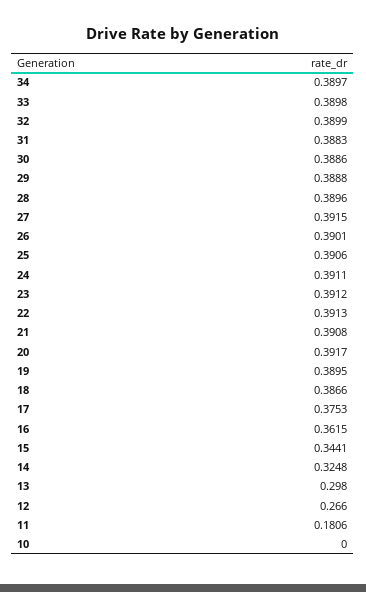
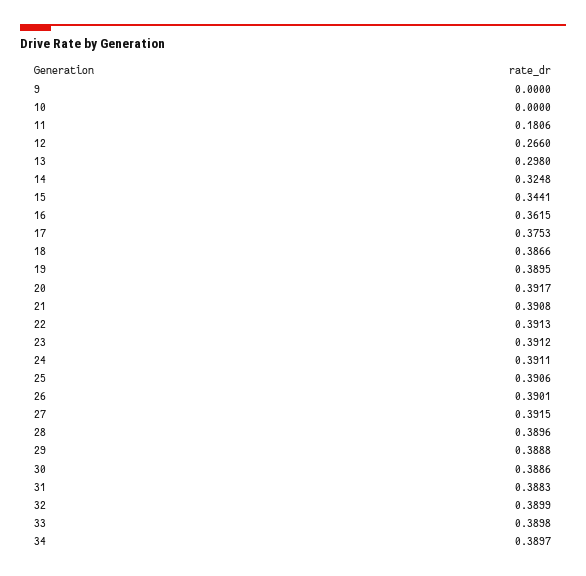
9: none -> 0

